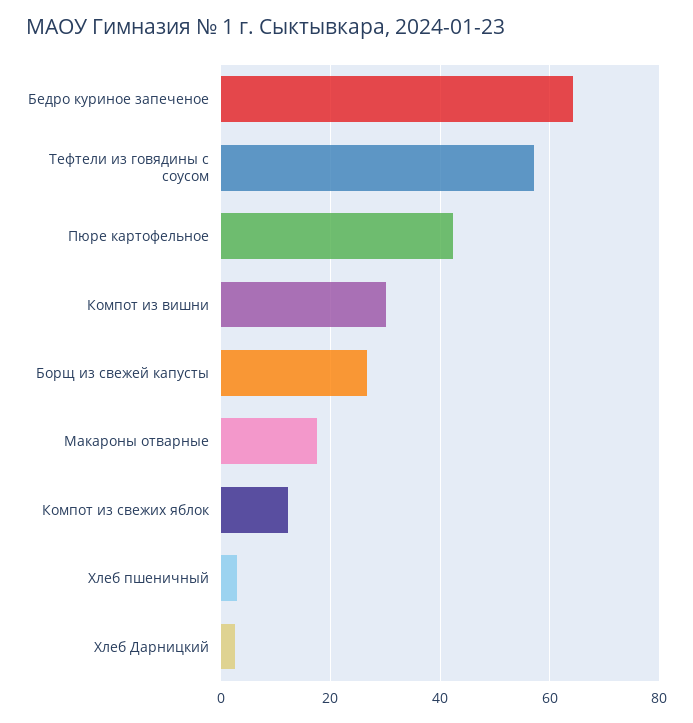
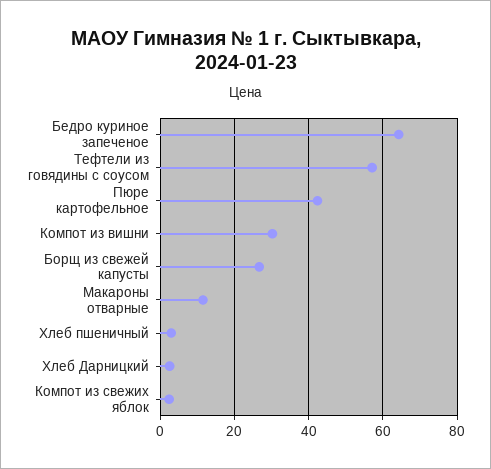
Макароны отварные: 18 -> 12
Компот из свежих яблок: 12 -> 2

